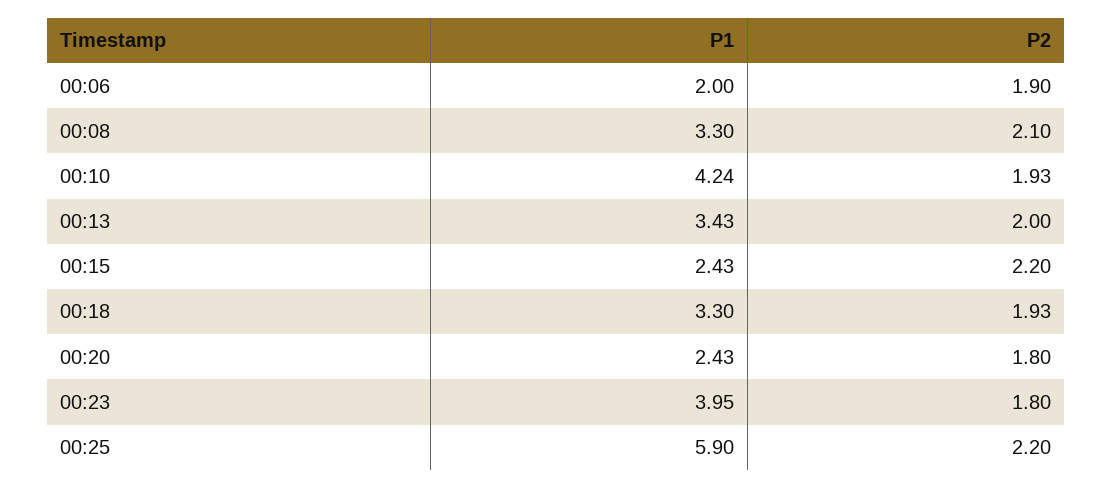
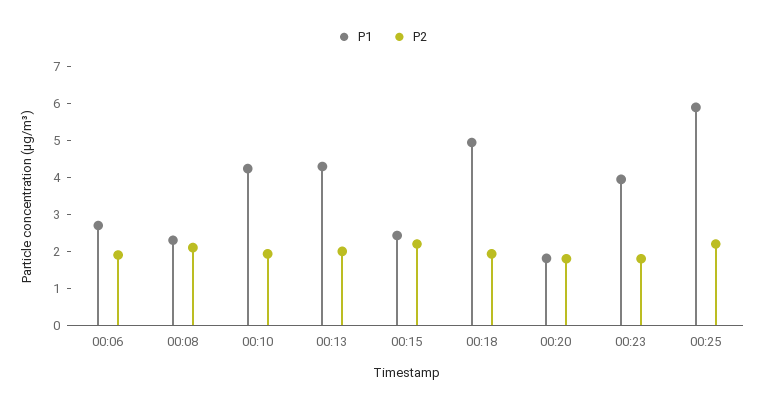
P1, 00:06: 2 -> 2.75
P1, 00:08: 3.3 -> 2.25
P1, 00:13: 3.43 -> 4.25
P1, 00:18: 3.3 -> 5
P1, 00:20: 2.43 -> 1.75

